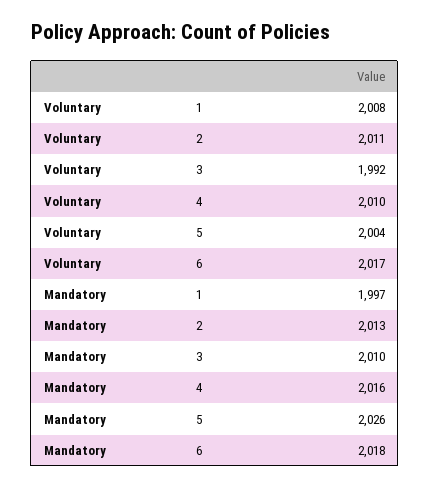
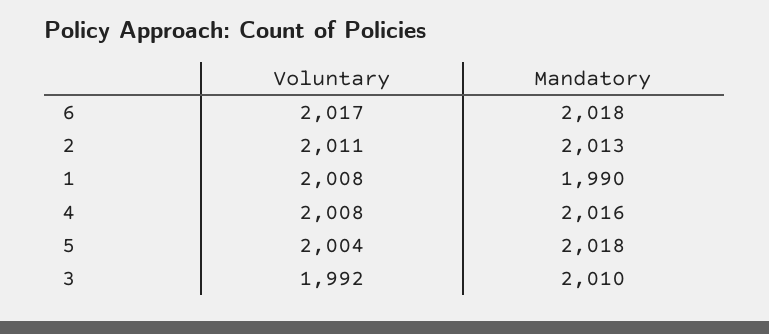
Voluntary, 4: 2010 -> 2008
Mandatory, 1: 1997 -> 1990
Mandatory, 5: 2026 -> 2018

